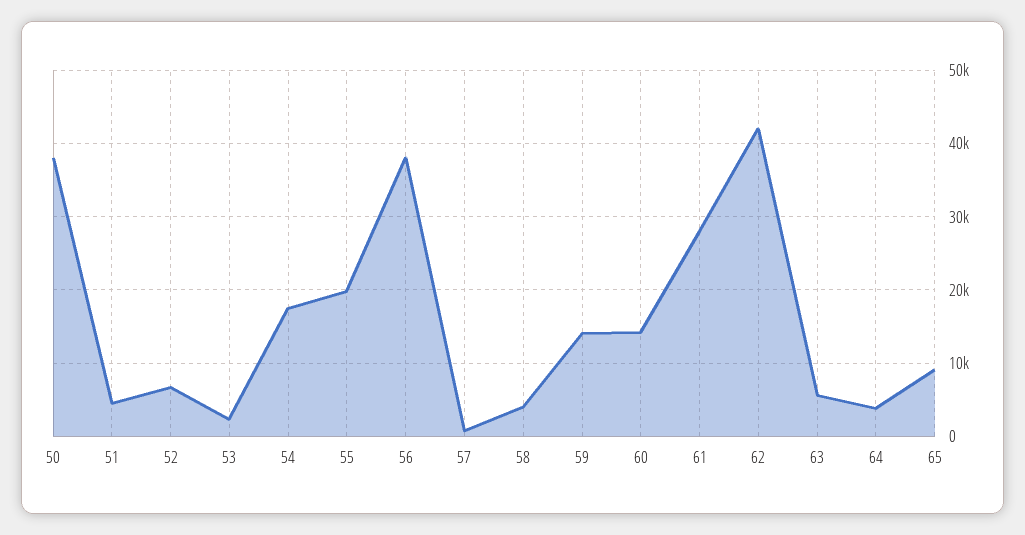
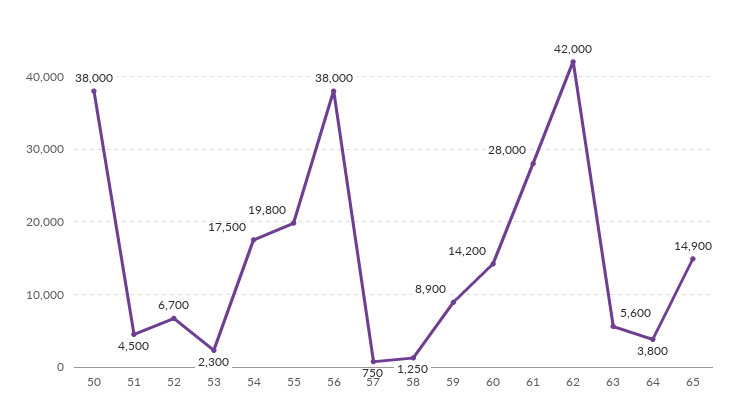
58: 4000 -> 1250
59: 14000 -> 8900
65: 9000 -> 14900

